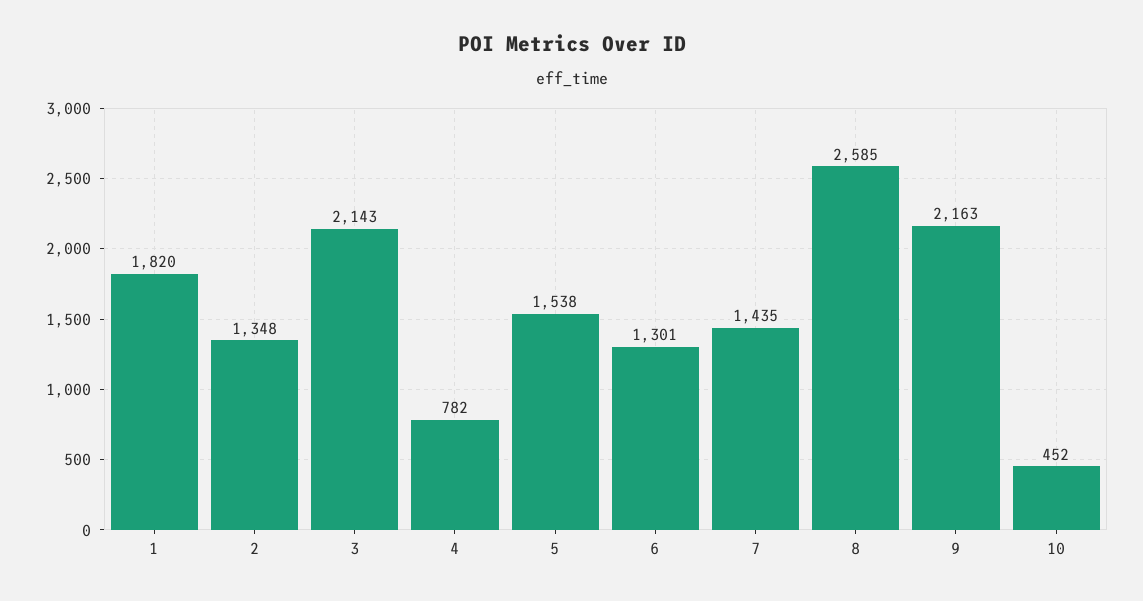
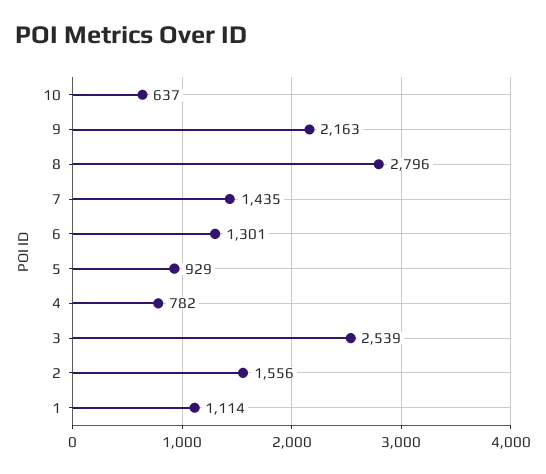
1: 1820 -> 1114
2: 1348 -> 1556
3: 2143 -> 2539
5: 1538 -> 929
8: 2585 -> 2796
10: 452 -> 637

